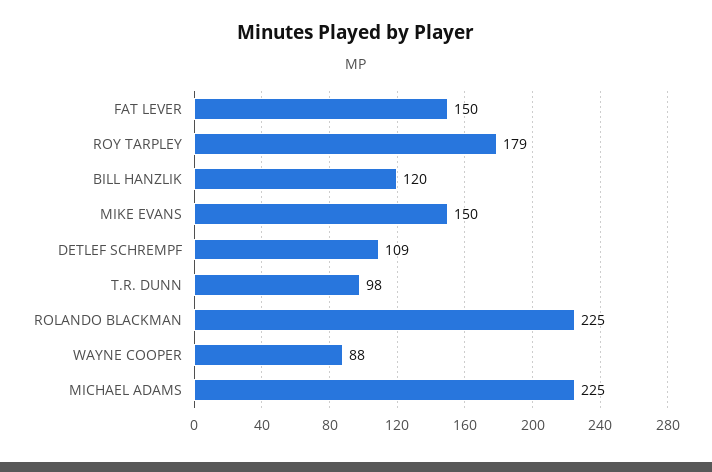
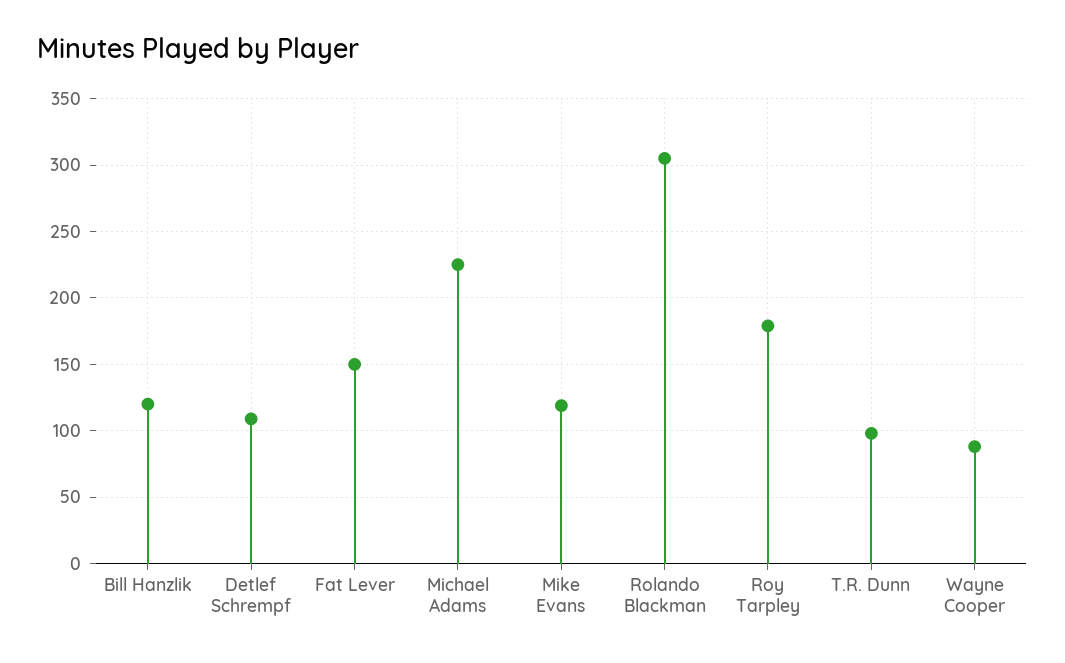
MIKE EVANS: 150 -> 120
ROLANDO BLACKMAN: 225 -> 305

